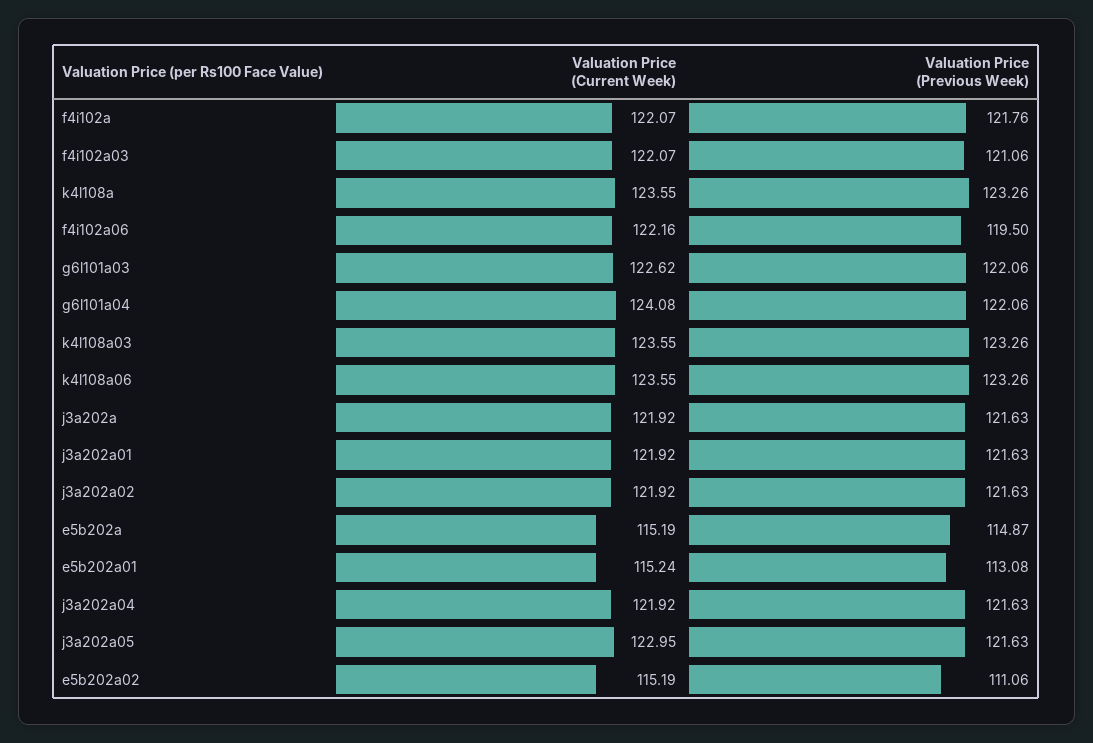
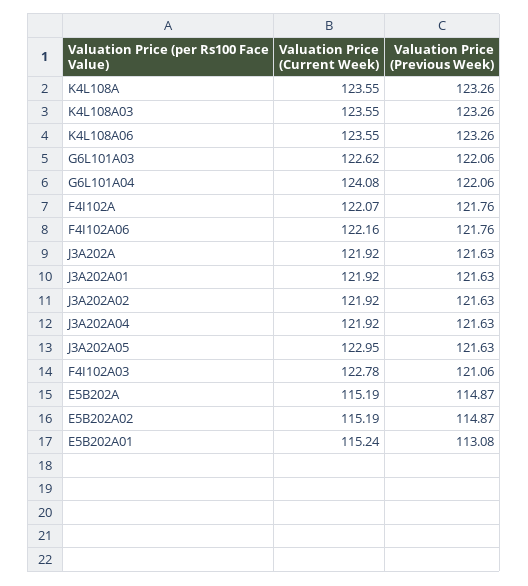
Valuation Price (Current Week), f4i102a03: 122.07 -> 122.78
Valuation Price (Previous Week), f4i102a06: 119.5 -> 121.76
Valuation Price (Previous Week), e5b202a02: 111.06 -> 114.87

